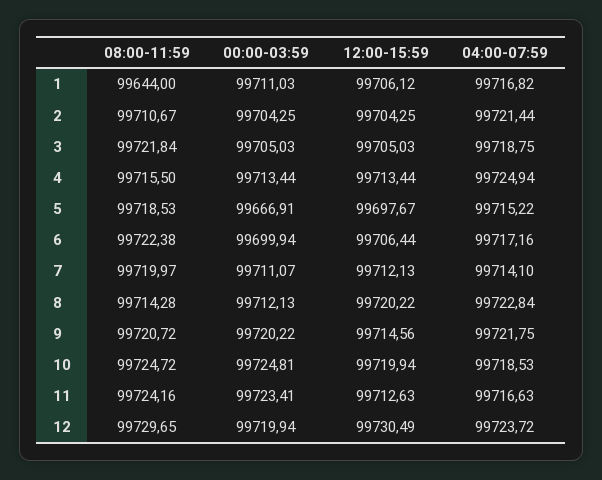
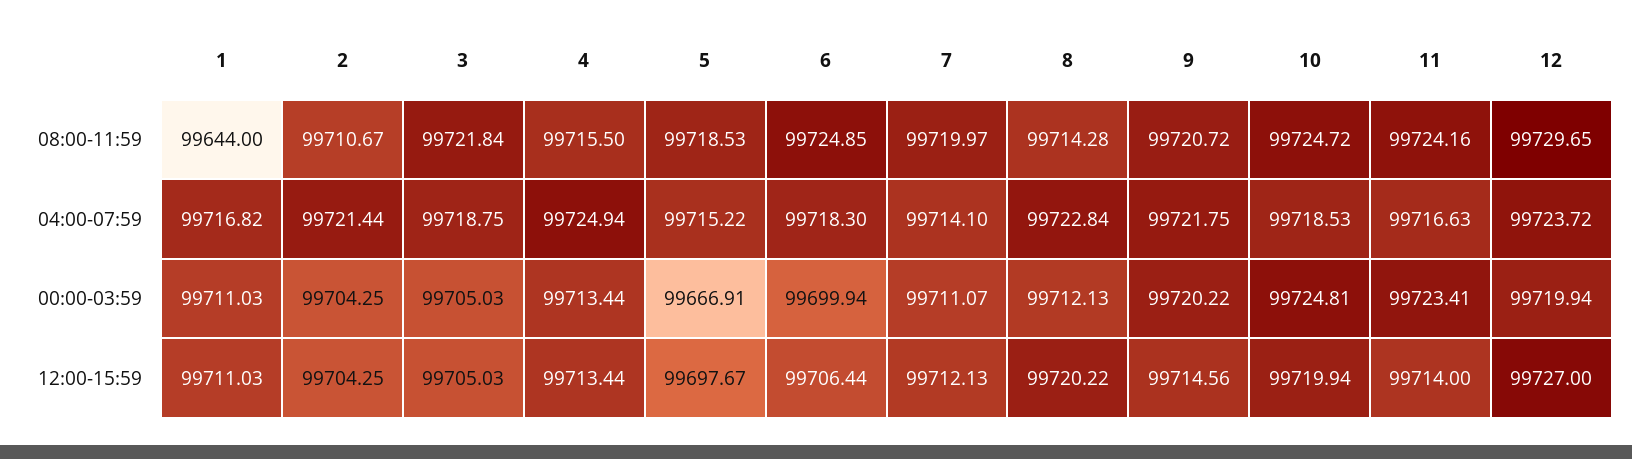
12:00-15:59, 1: 99706.12 -> 99711.03
08:00-11:59, 6: 99722.38 -> 99724.85
04:00-07:59, 6: 99717.16 -> 99718.3
12:00-15:59, 11: 99712.63 -> 99714
12:00-15:59, 12: 99730.49 -> 99727

